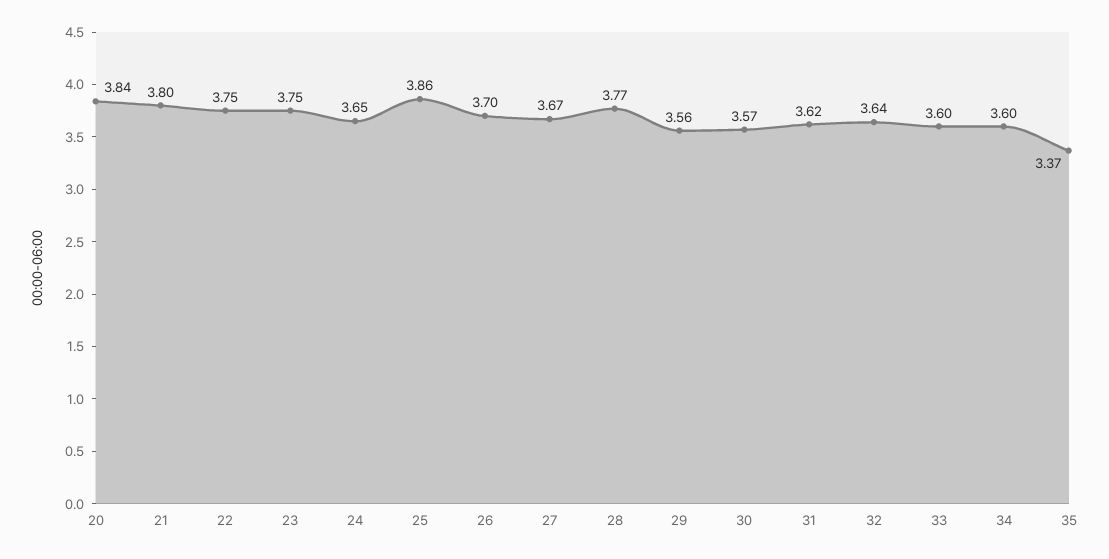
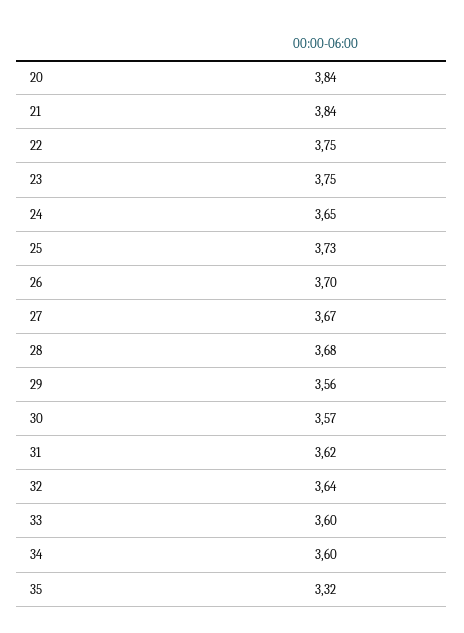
21: 3.8 -> 3.84
25: 3.86 -> 3.73
28: 3.77 -> 3.68
35: 3.37 -> 3.32

